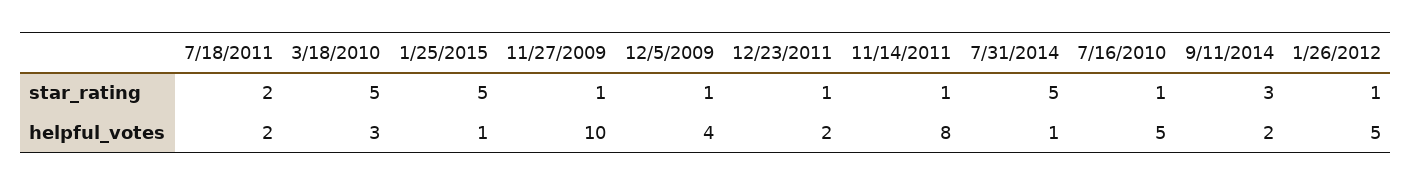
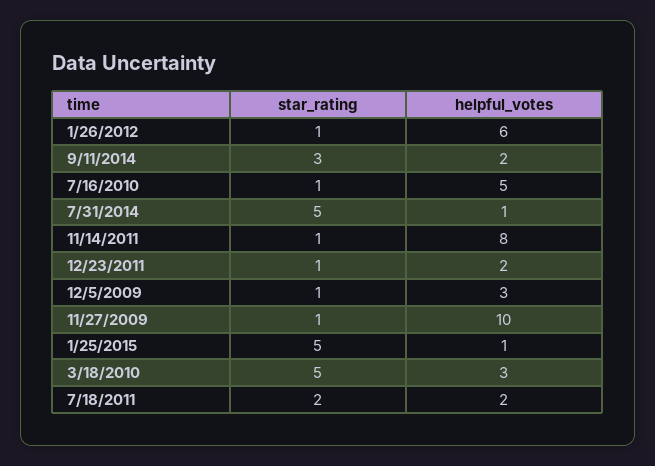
12/5/2009, helpful_votes: 4 -> 3
1/26/2012, helpful_votes: 5 -> 6

